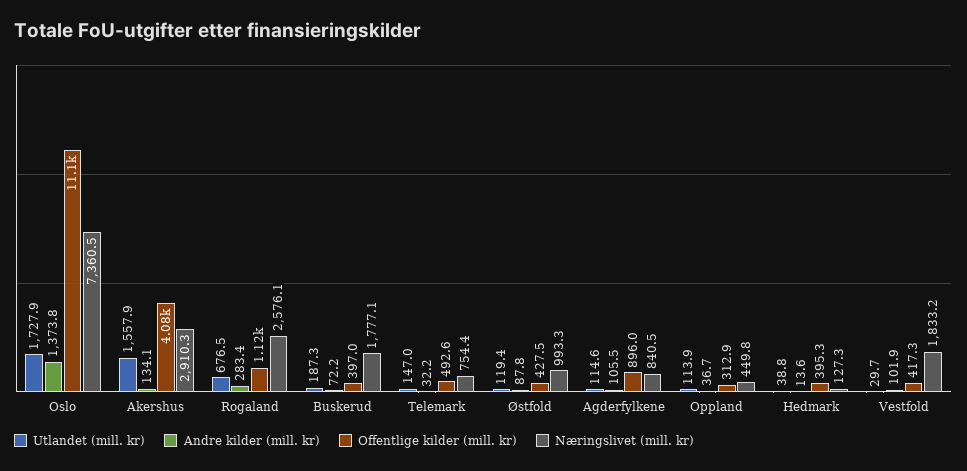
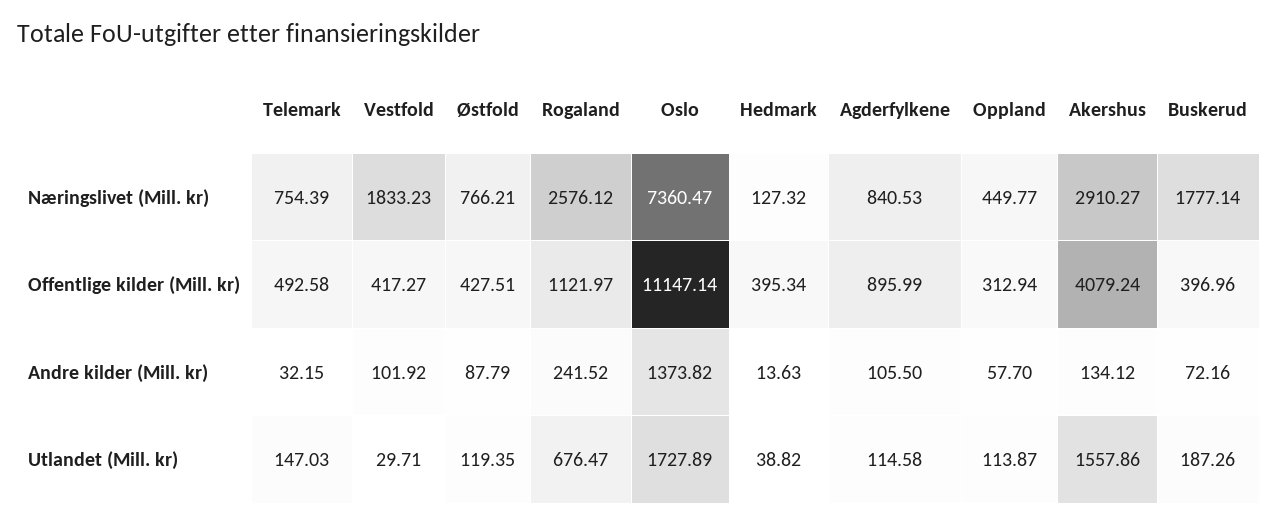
Andre kilder (mill. kr), Rogaland: 283.4 -> 241.52
Næringslivet (mill. kr), Østfold: 993.3 -> 766.21
Andre kilder (mill. kr), Oppland: 36.7 -> 57.7

